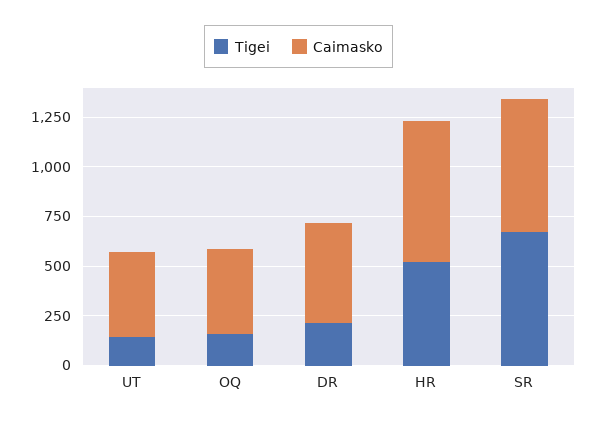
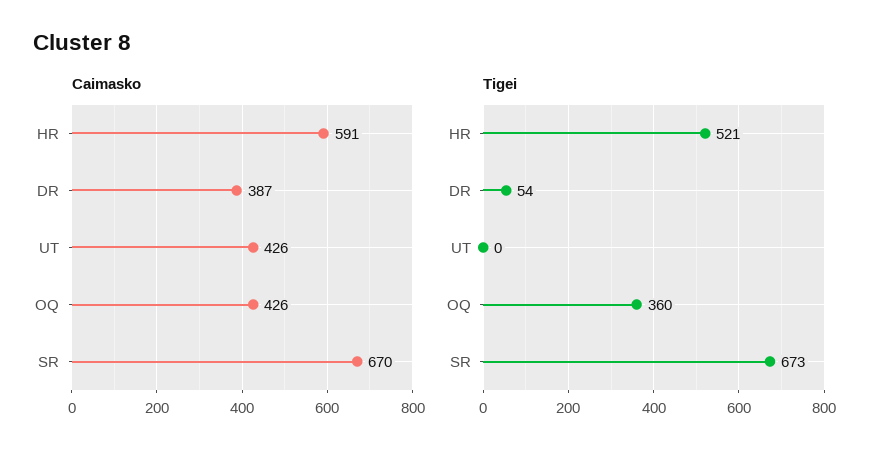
Tigei, UT: 150 -> 0
Tigei, OQ: 150 -> 360
Tigei, DR: 200 -> 54
Caimasko, DR: 500 -> 387
Caimasko, HR: 700 -> 591

